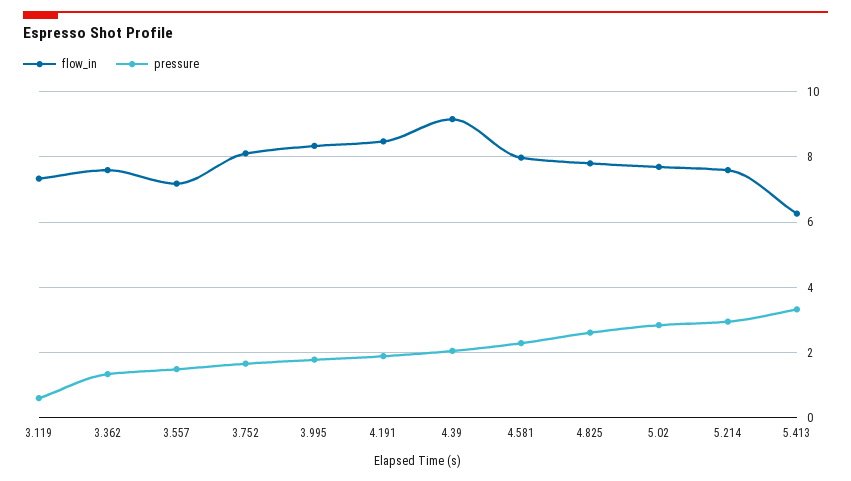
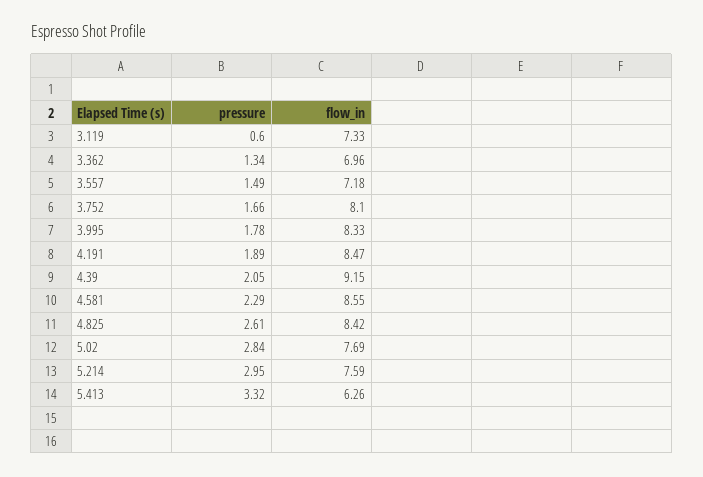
flow_in, 3.362: 7.6 -> 6.96
flow_in, 4.581: 8 -> 8.55
flow_in, 4.825: 7.8 -> 8.42

